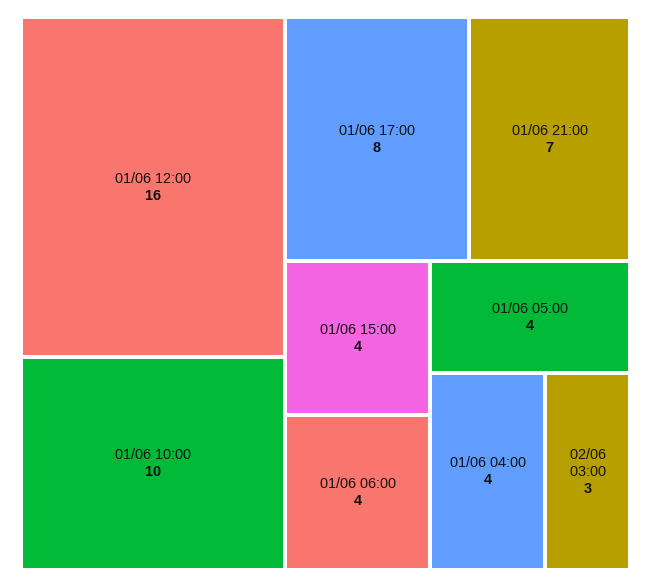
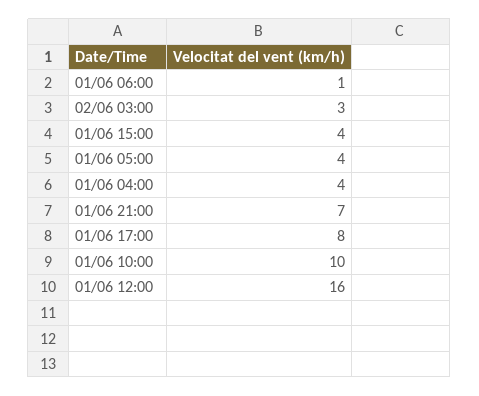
01/06 06:00: 4 -> 1

